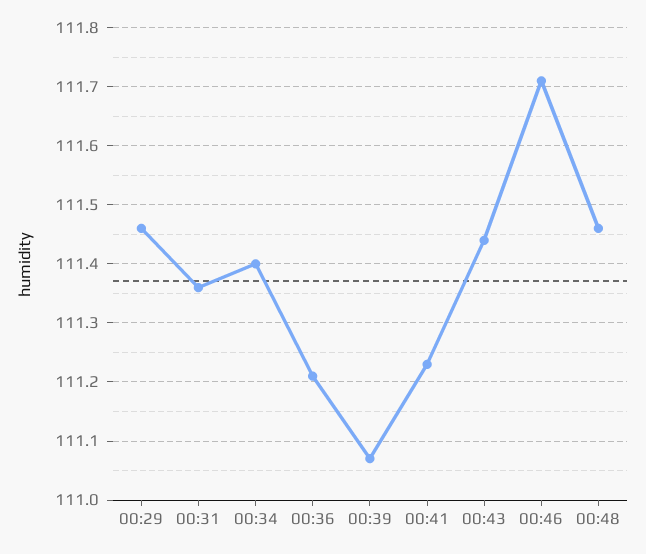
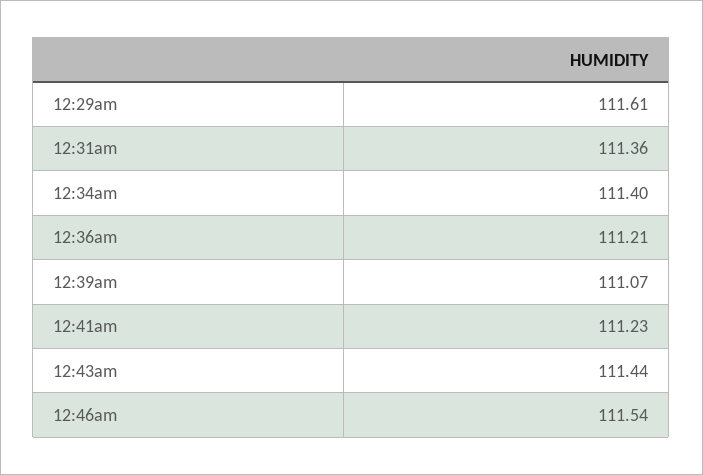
00:29: 111.45 -> 111.61
00:46: 111.7 -> 111.54
00:48: 111.45 -> none

